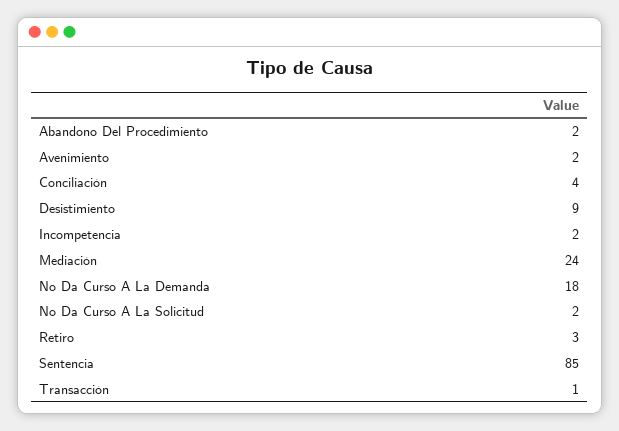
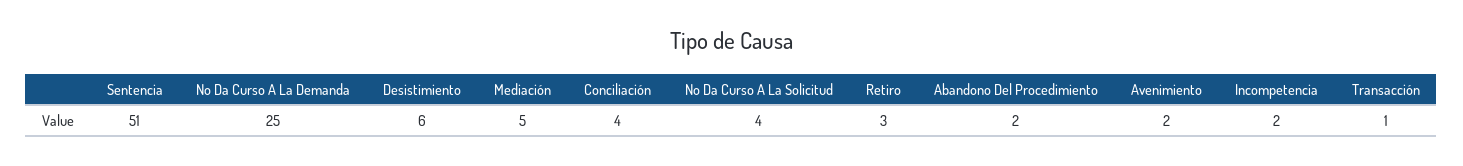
Desistimiento: 9 -> 6
Mediación: 24 -> 5
No Da Curso A La Demanda: 18 -> 25
No Da Curso A La Solicitud: 2 -> 4
Sentencia: 85 -> 51

